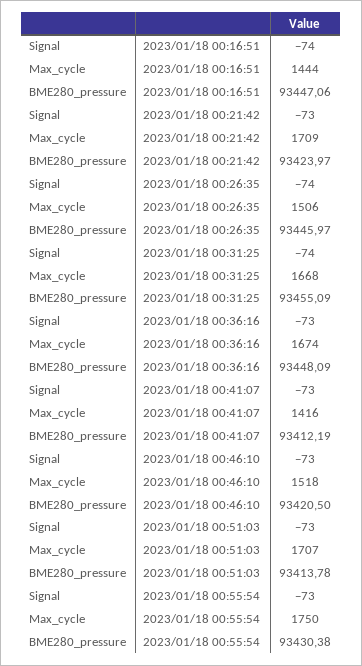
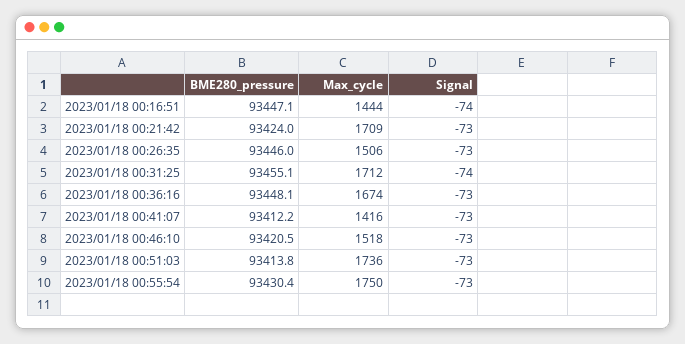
Signal, 2023/01/18 00:26:35: -74 -> -73
Max_cycle, 2023/01/18 00:31:25: 1668 -> 1712
Max_cycle, 2023/01/18 00:51:03: 1707 -> 1736

